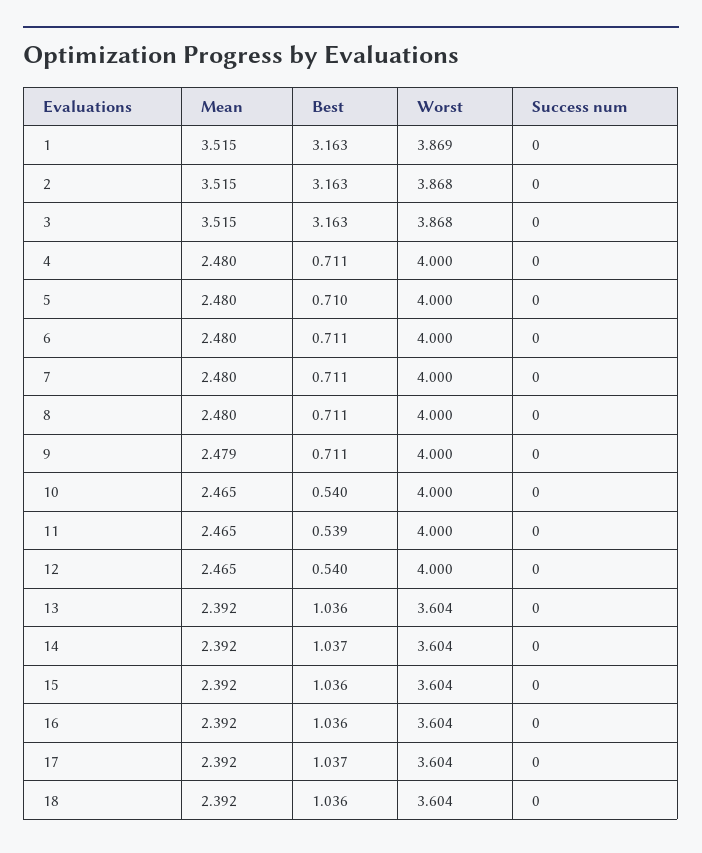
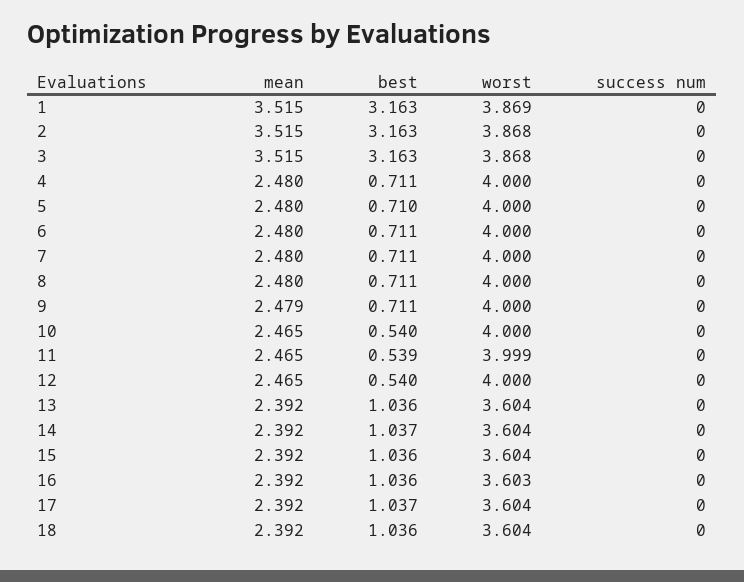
Worst, 11: 4 -> 3.999
Worst, 16: 3.604 -> 3.603

